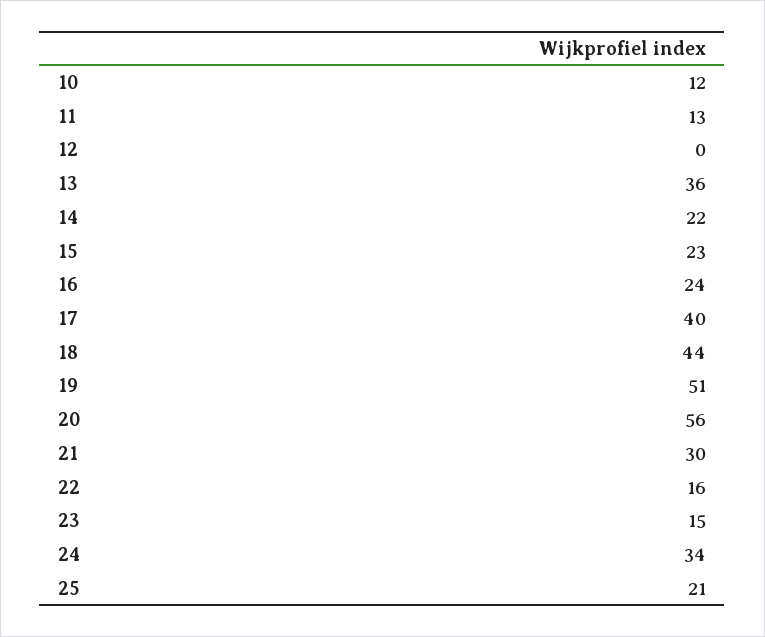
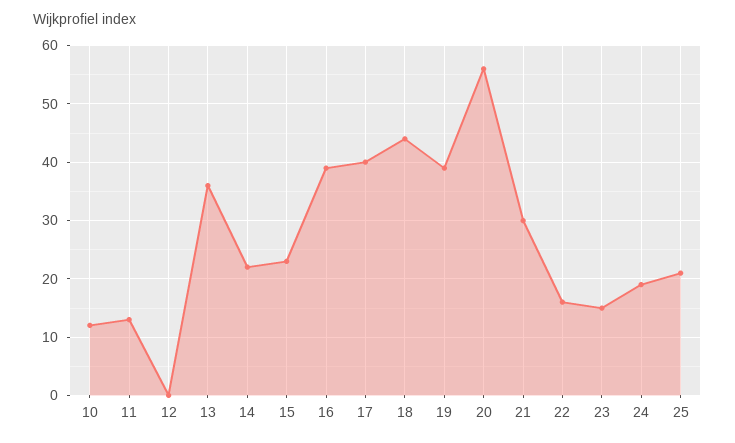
16: 24 -> 40
19: 51 -> 40
24: 34 -> 20

